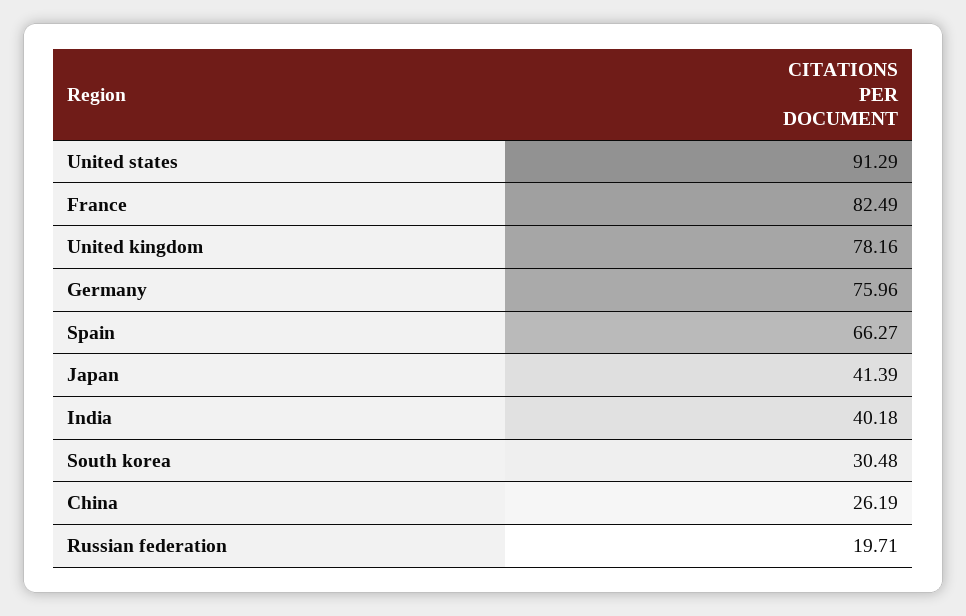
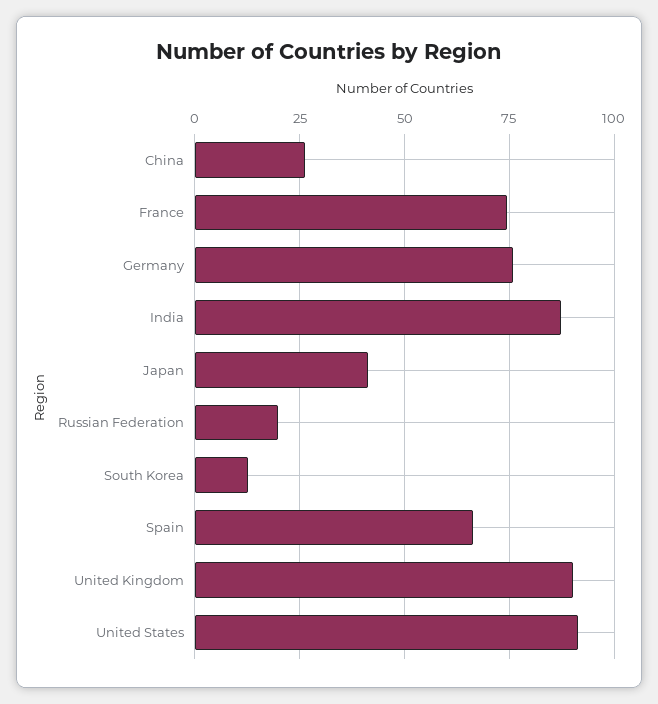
France: 82.49 -> 75
United kingdom: 78.16 -> 90
India: 40.18 -> 87.5
South korea: 30.48 -> 12.5

